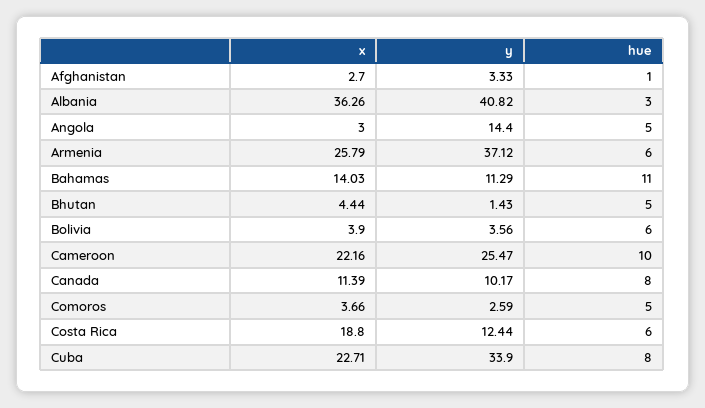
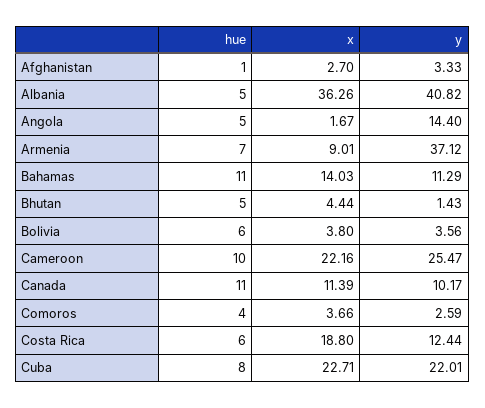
hue, Albania: 3 -> 5
x, Angola: 3 -> 1.67
x, Armenia: 25.79 -> 9.01
hue, Armenia: 6 -> 7
x, Bolivia: 3.9 -> 3.8
hue, Canada: 8 -> 11
hue, Comoros: 5 -> 4
y, Cuba: 33.9 -> 22.01

